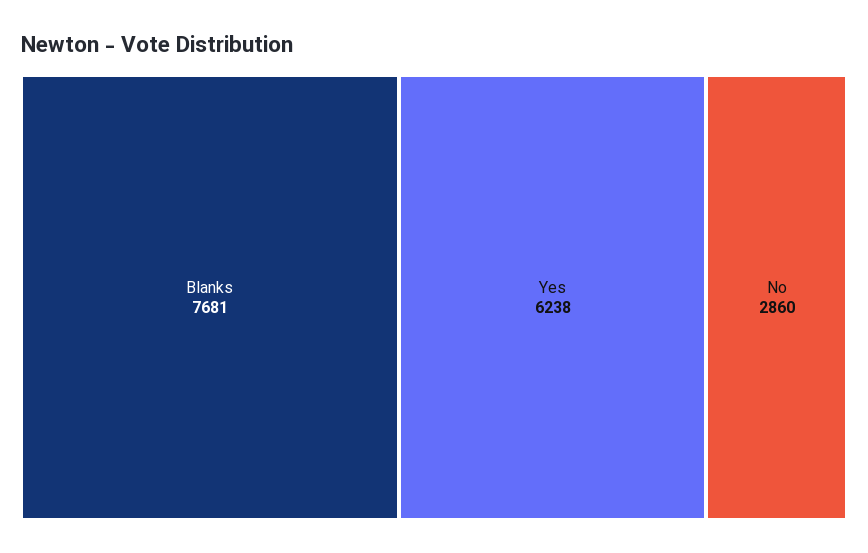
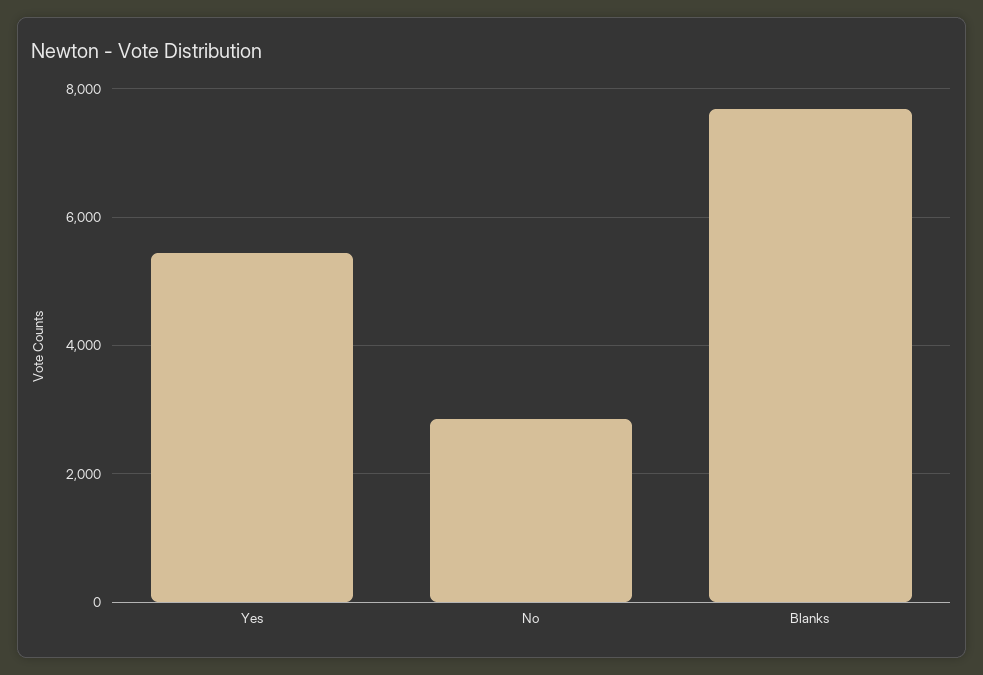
Yes: 6238 -> 5400

